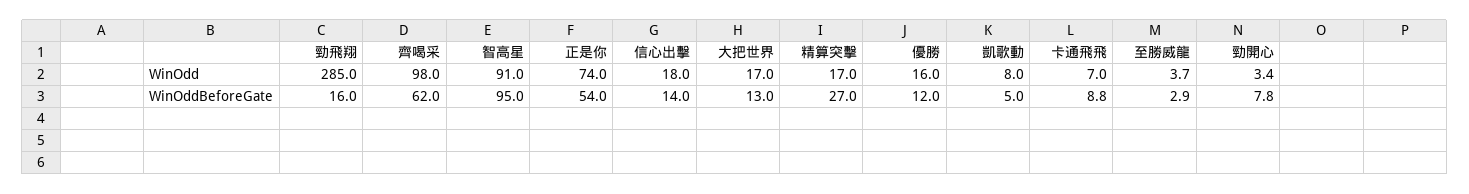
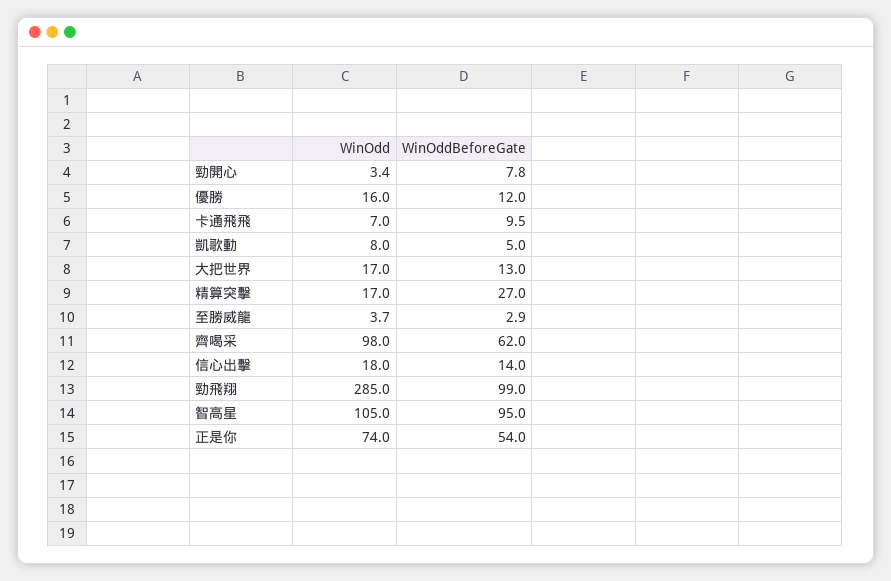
智高星, WinOdd: 91 -> 105
勁飛翔, WinOddBeforeGate: 16 -> 99
卡通飛飛, WinOddBeforeGate: 8.8 -> 9.5

